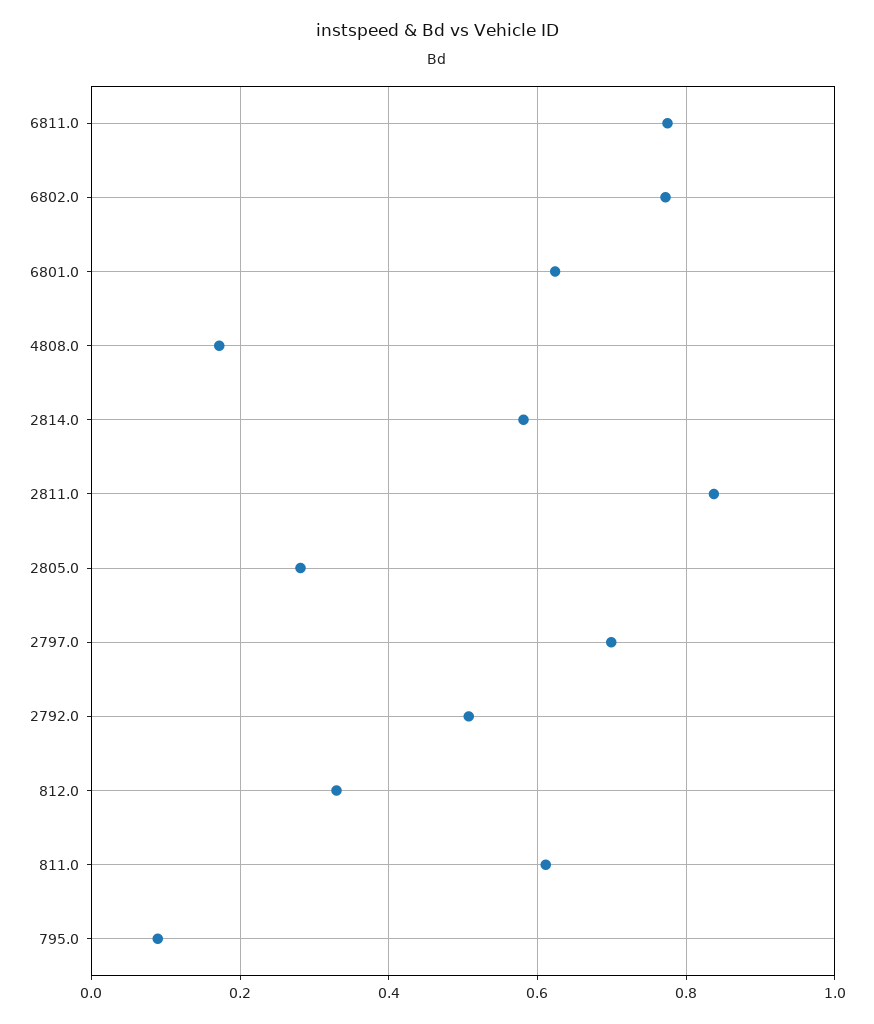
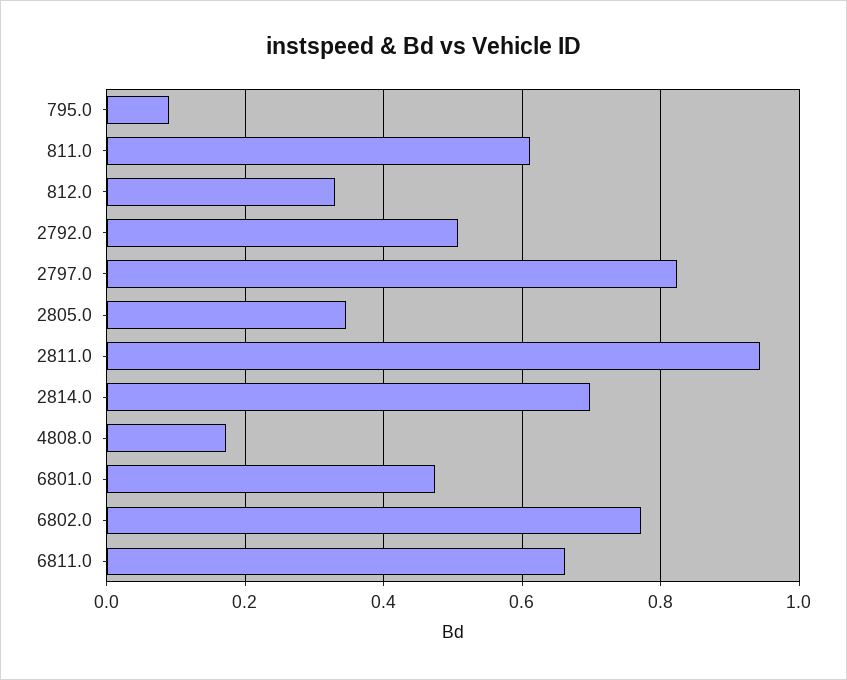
6811.0: 0.78 -> 0.66
6801.0: 0.62 -> 0.48
2814.0: 0.58 -> 0.7
2811.0: 0.84 -> 0.94
2805.0: 0.28 -> 0.34
2797.0: 0.7 -> 0.82

